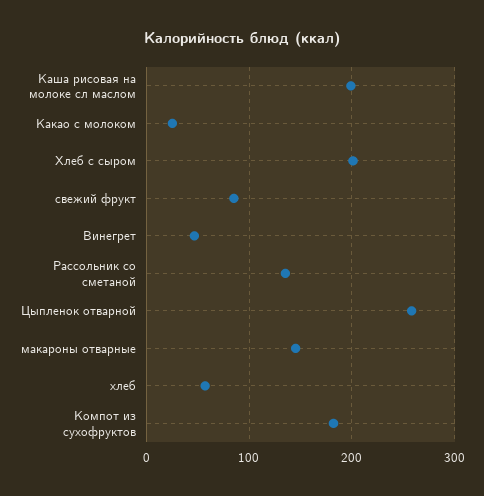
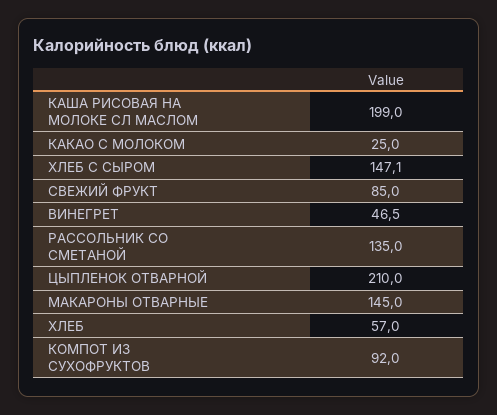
Хлеб с сыром: 200 -> 147.1
Цыпленок отварной: 260 -> 210
Компот из сухофруктов: 180 -> 92

